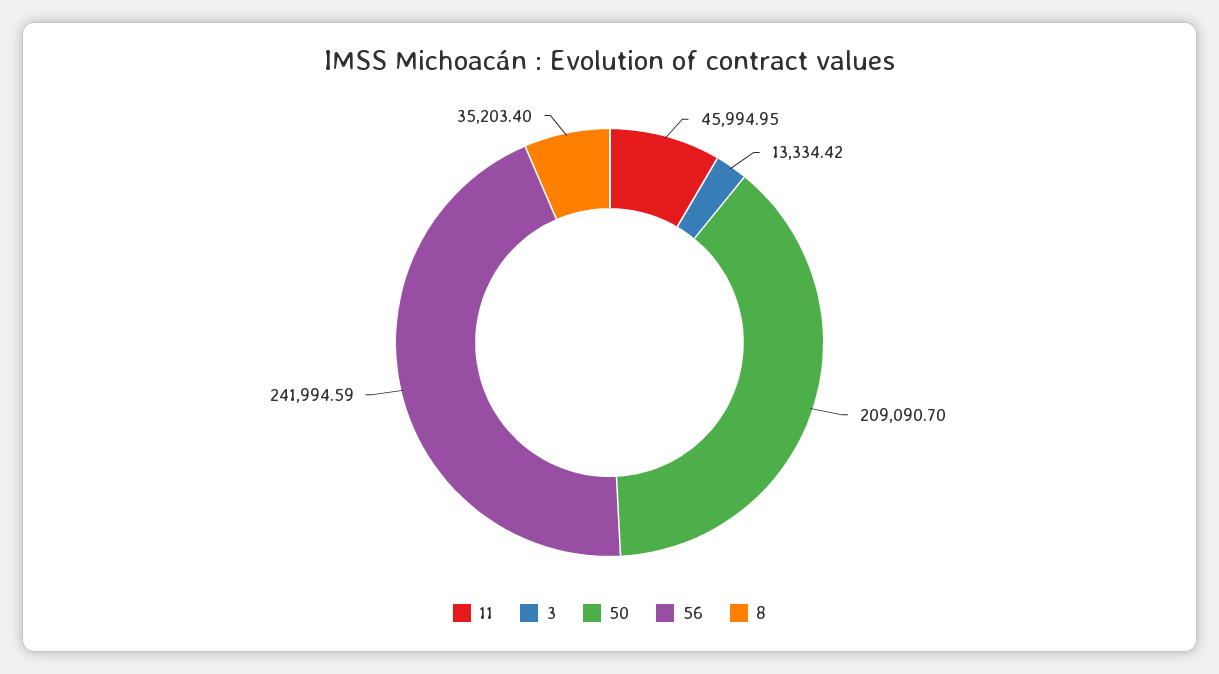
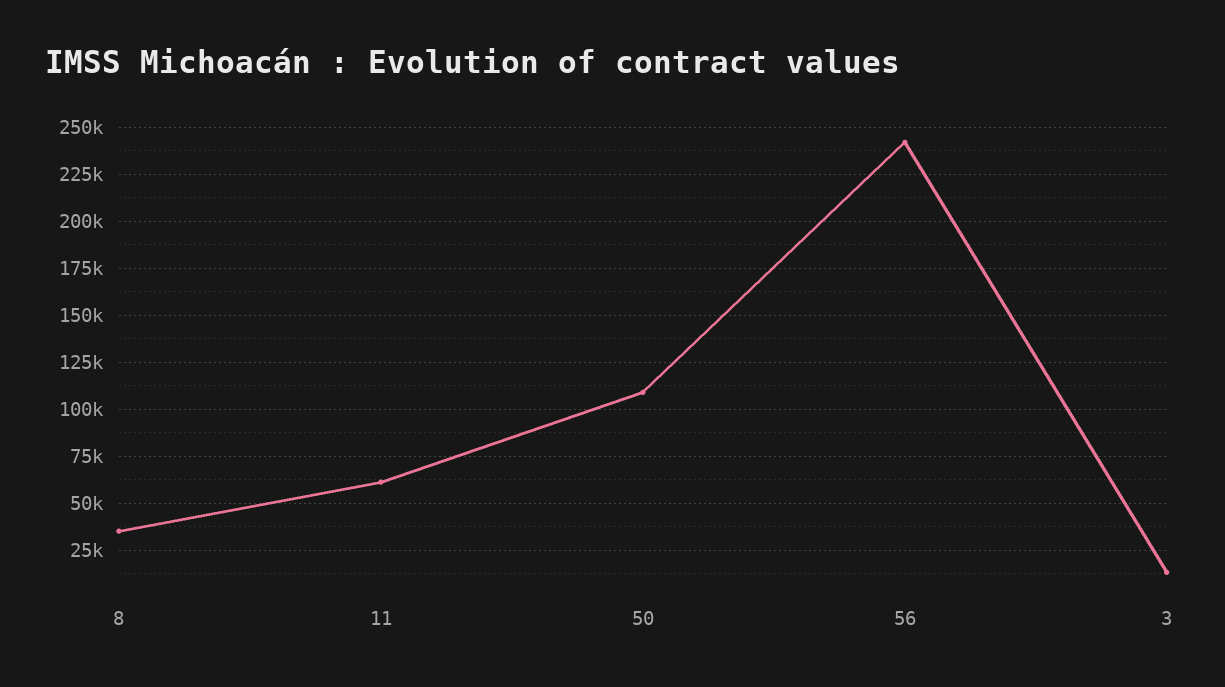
11: 45994.95 -> 60000
50: 209090.7 -> 110000

